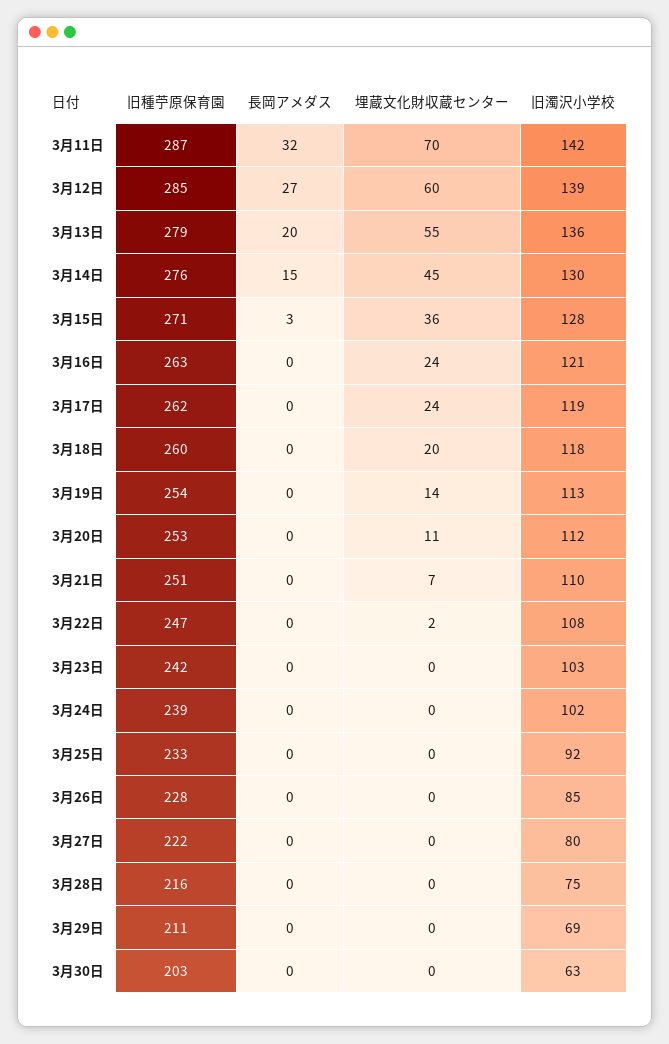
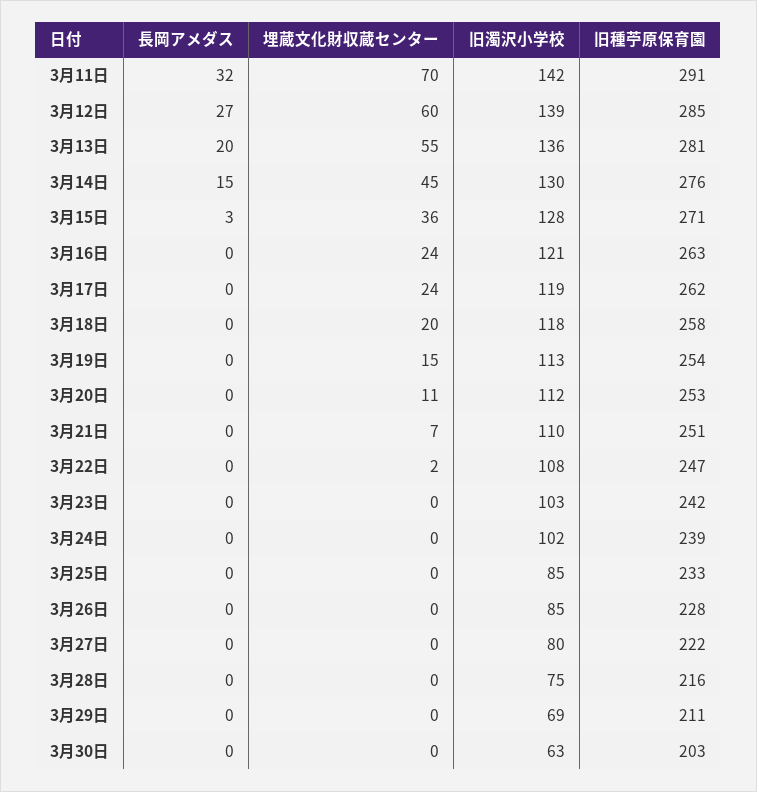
旧種苧原保育園, 3月11日: 287 -> 291
旧種苧原保育園, 3月13日: 279 -> 281
旧種苧原保育園, 3月18日: 260 -> 258
埋蔵文化財収蔵センター, 3月19日: 14 -> 15
旧濁沢小学校, 3月25日: 92 -> 85

